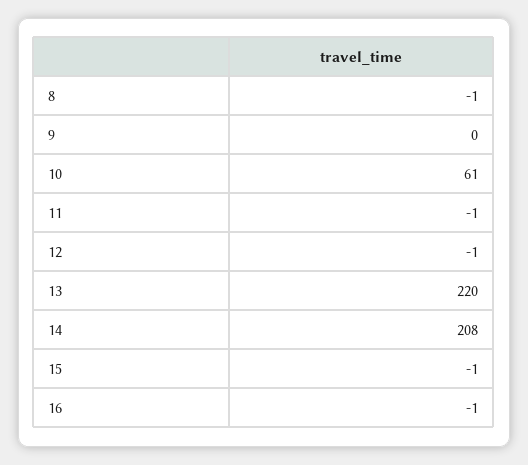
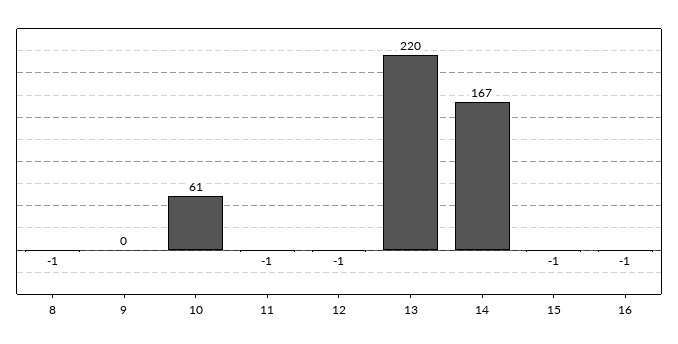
14: 208 -> 167

